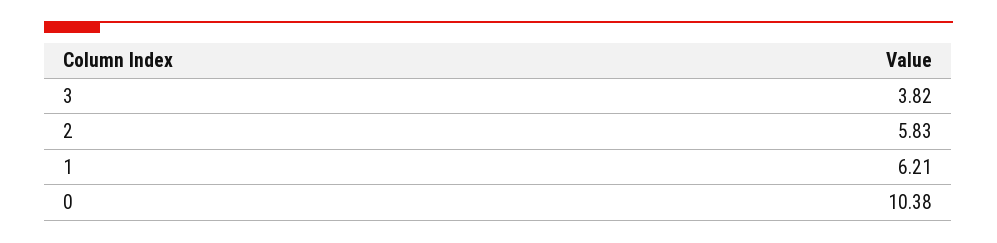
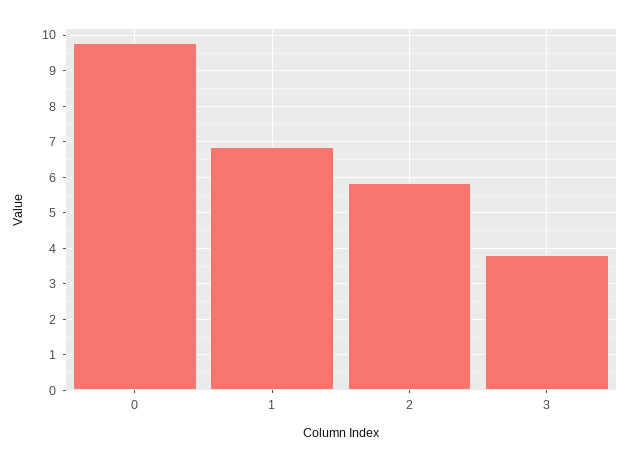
1: 6.21 -> 6.8
0: 10.38 -> 9.8

